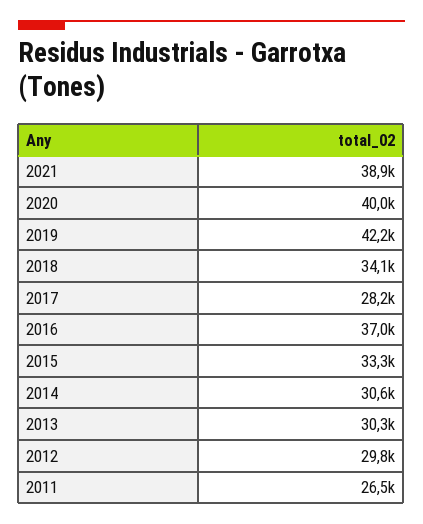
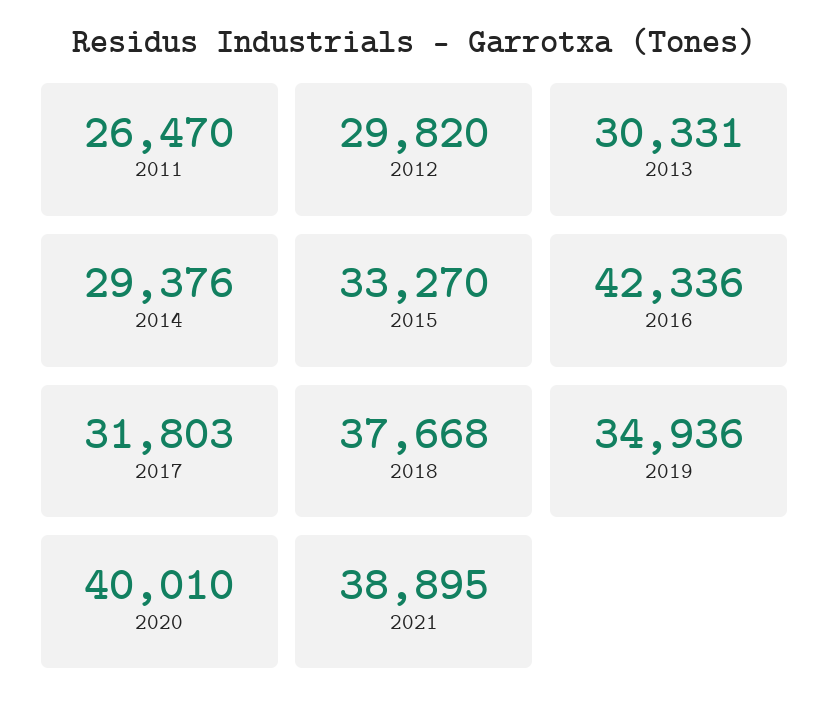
2019: 42200 -> 34936
2018: 34100 -> 37668
2017: 28200 -> 31803
2016: 37000 -> 42336
2014: 30600 -> 29376

